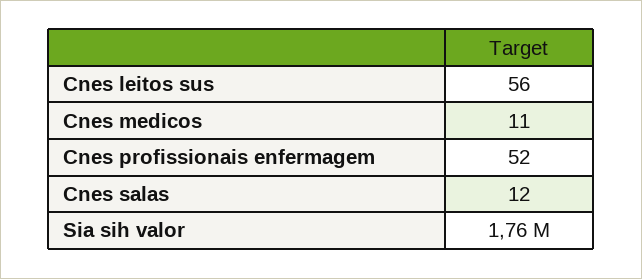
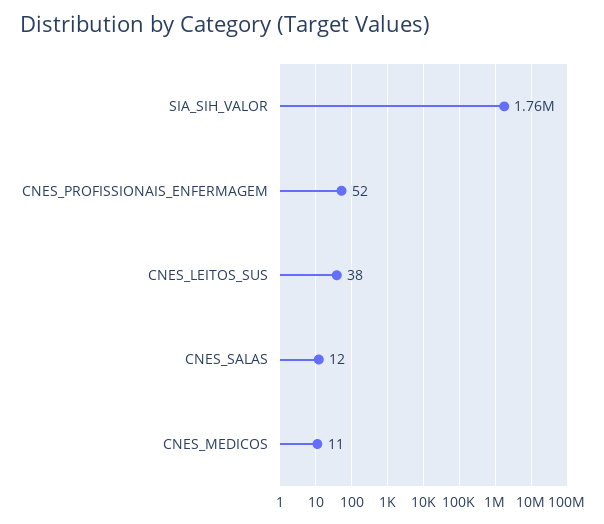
Cnes leitos sus: 56 -> 38

